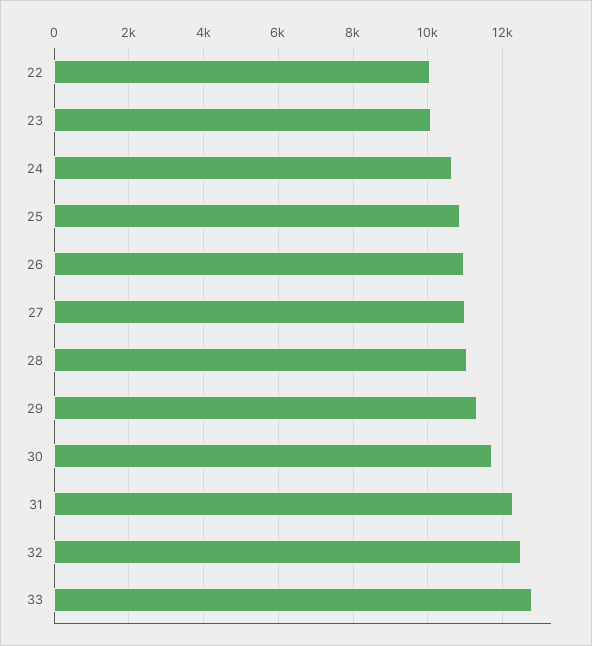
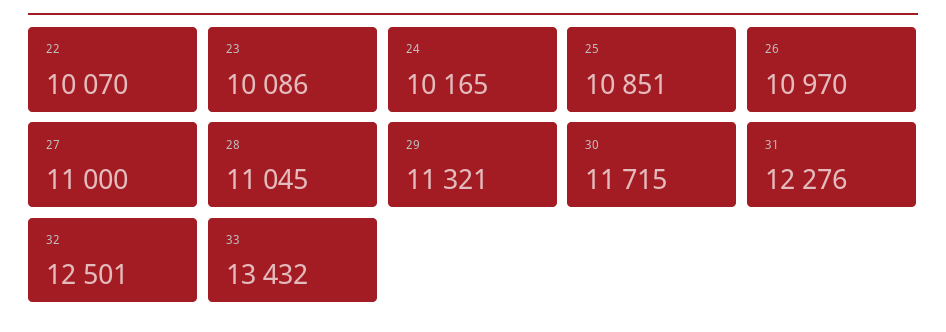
24: 10600 -> 10165
33: 12800 -> 13432

